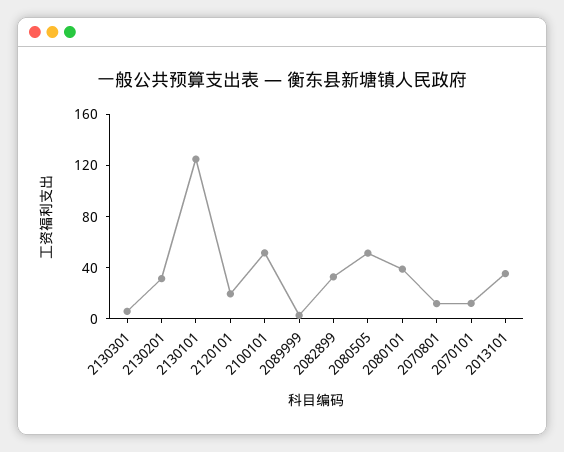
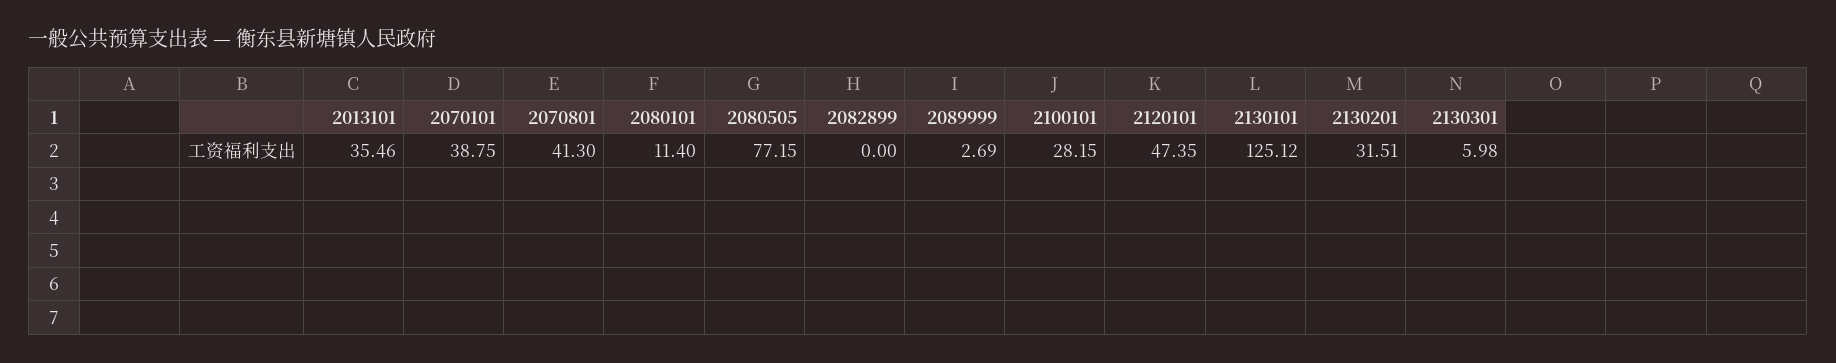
2120101: 20 -> 47.35
2100101: 50 -> 28.15
2082899: 30 -> 0
2080505: 50 -> 77.15
2080101: 40 -> 11.4
2070801: 10 -> 41.3
2070101: 10 -> 38.75

